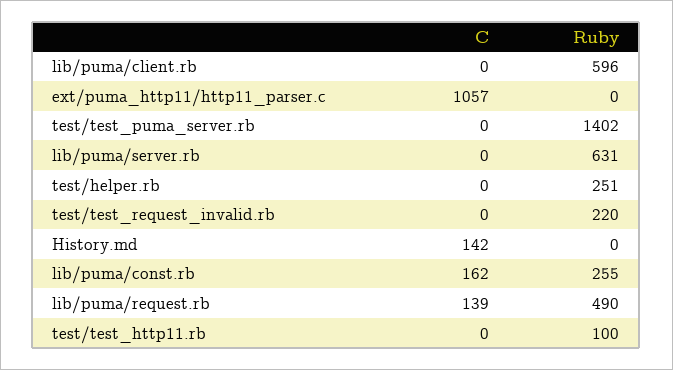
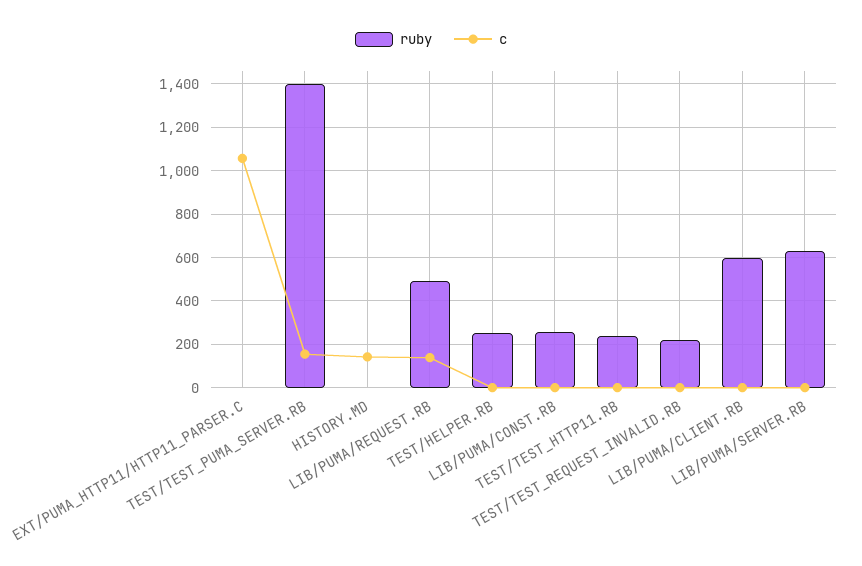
C, test/test_puma_server.rb: 0 -> 150
C, lib/puma/const.rb: 162 -> 0
Ruby, test/test_http11.rb: 100 -> 250

